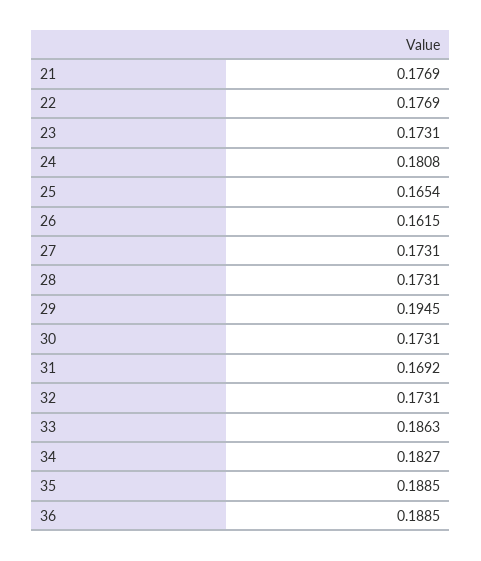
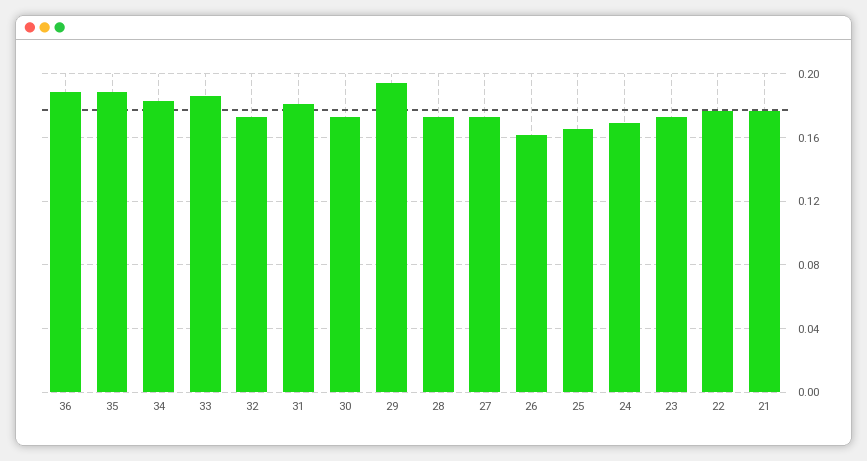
24: 0.1808 -> 0.17
31: 0.1692 -> 0.18

